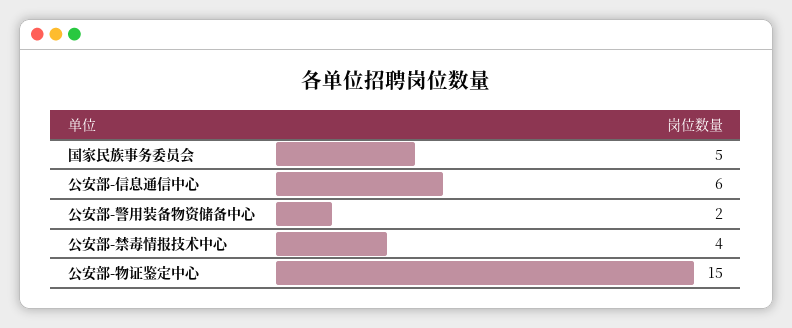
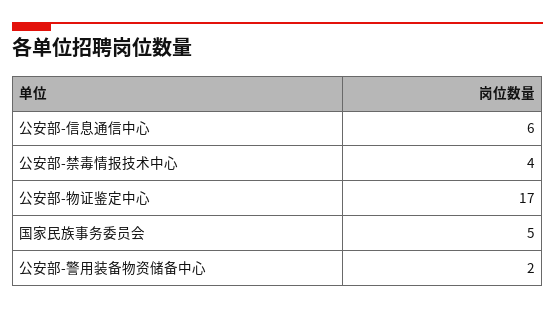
公安部-物证鉴定中心: 15 -> 17

